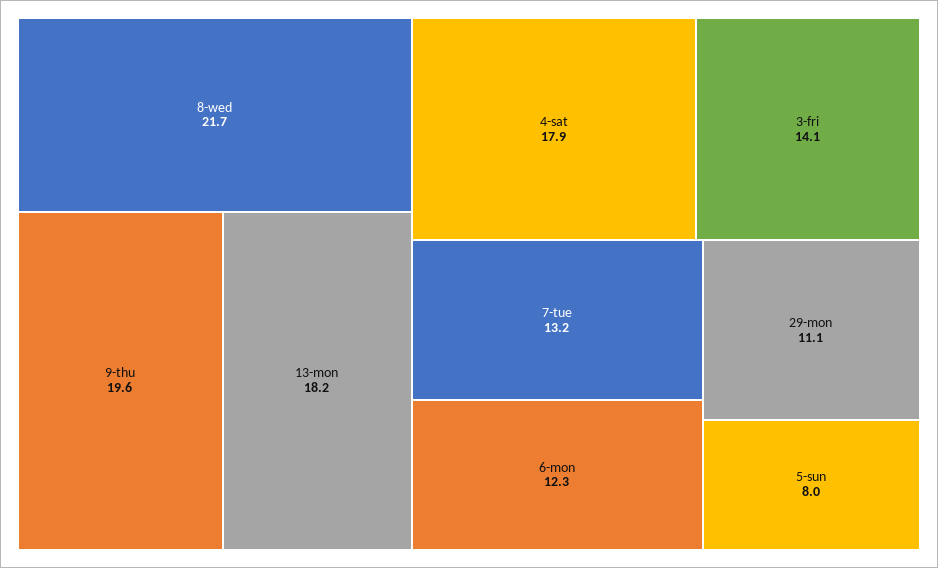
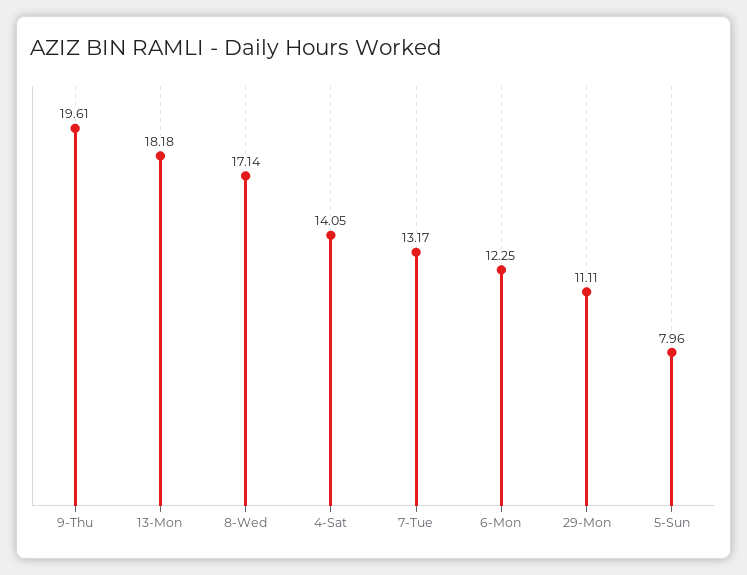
8-wed: 21.7 -> 17.14
4-sat: 17.9 -> 14.05
3-fri: 14.1 -> none

